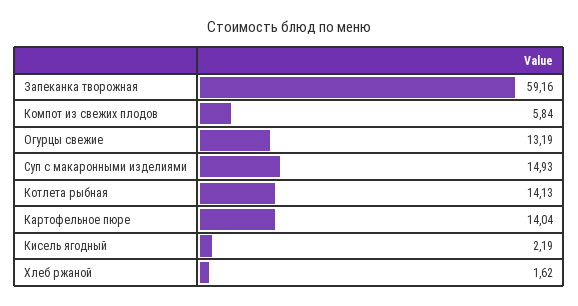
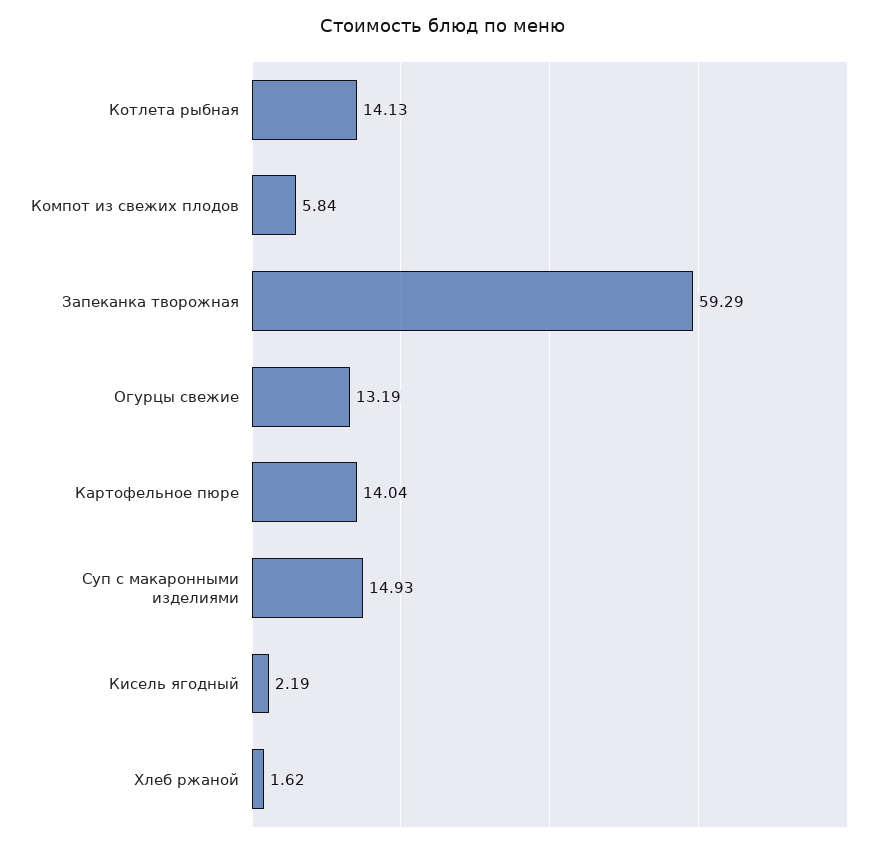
Запеканка творожная: 59.16 -> 59.29

